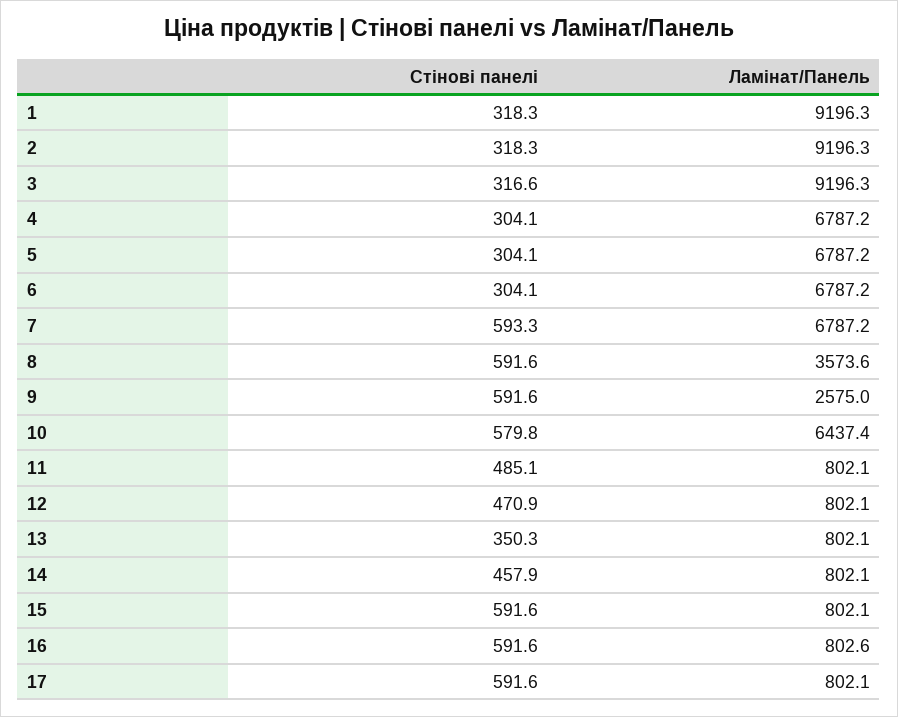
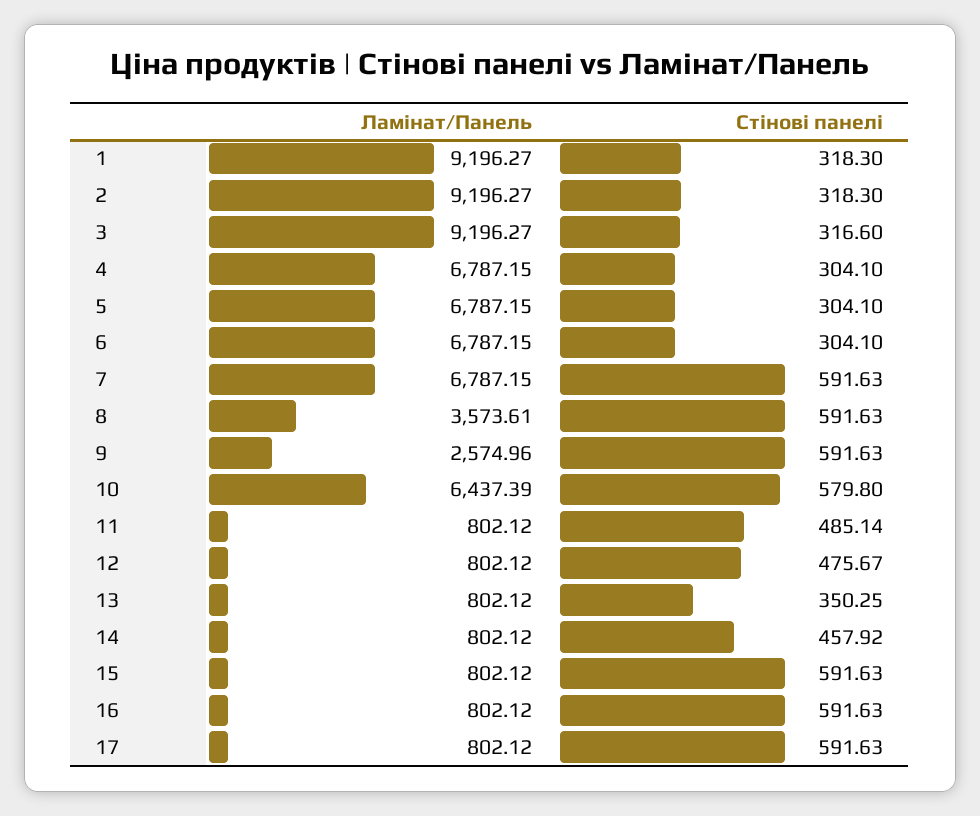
Стінові панелі, 7: 593.3 -> 591.63
Стінові панелі, 12: 470.9 -> 475.67
Ламінат/Панель, 16: 802.6 -> 802.12

